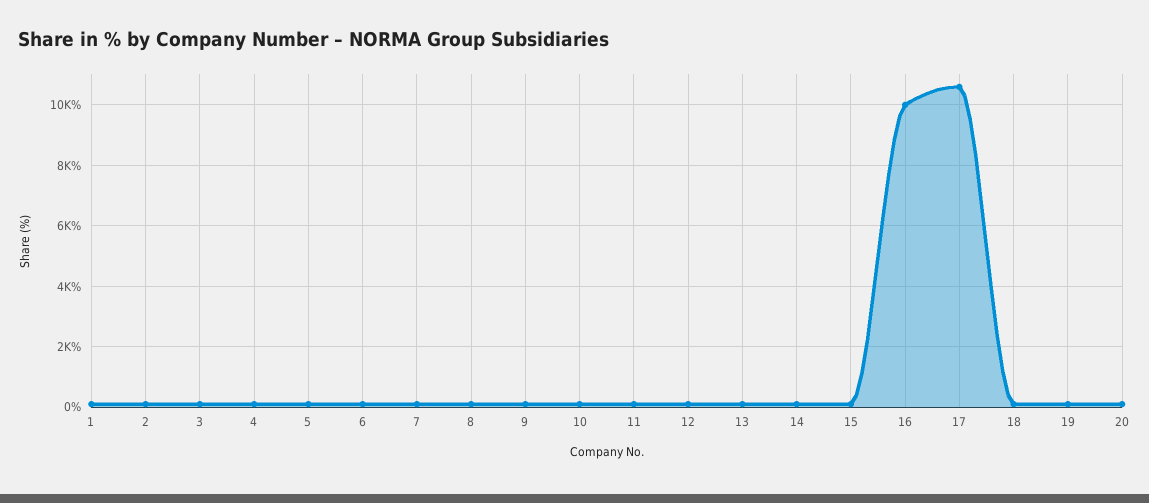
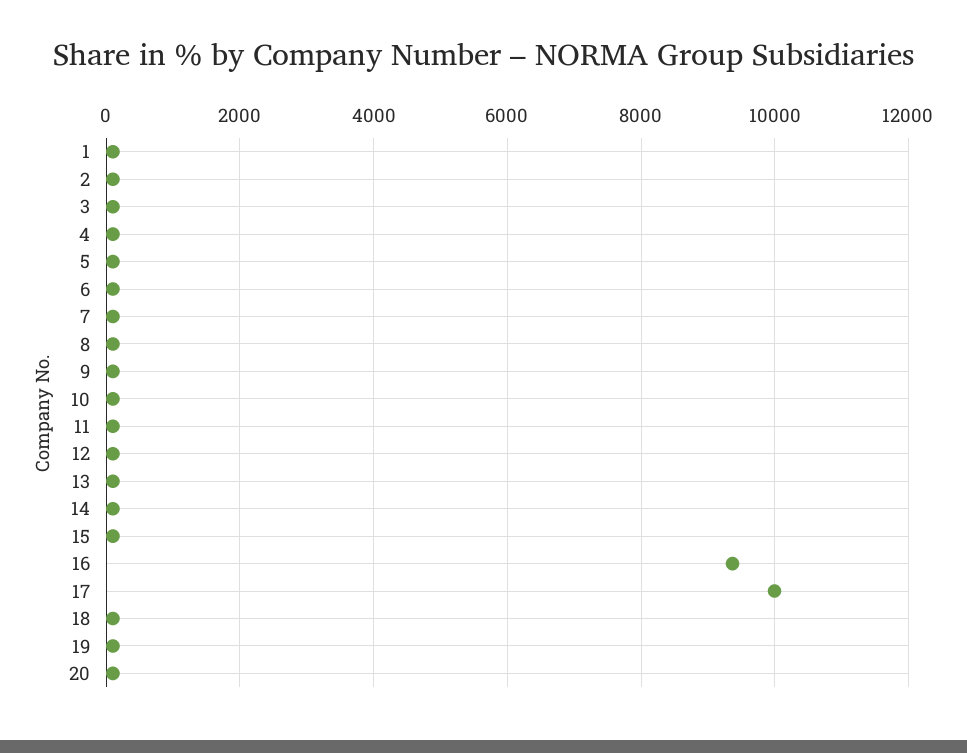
16: 10000 -> 9400
17: 10600 -> 10000

